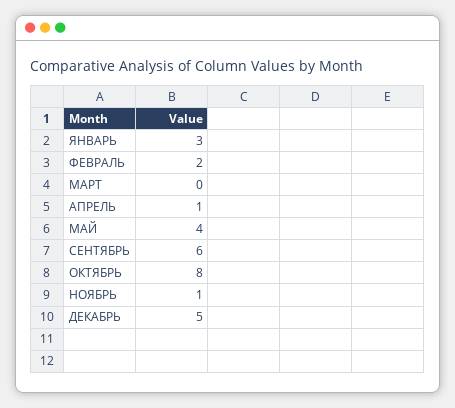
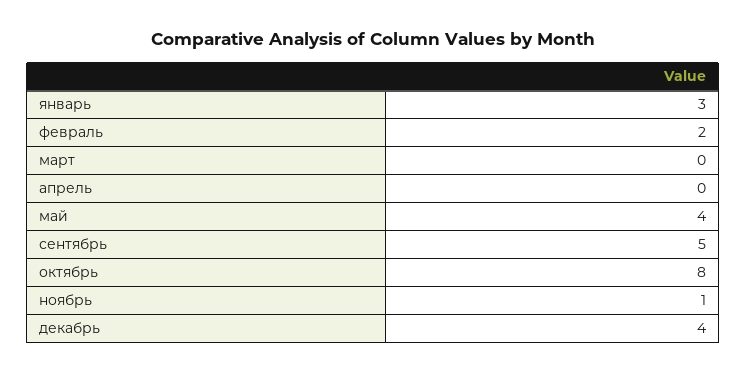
АПРЕЛЬ: 1 -> 0
СЕНТЯБРЬ: 6 -> 5
ДЕКАБРЬ: 5 -> 4

